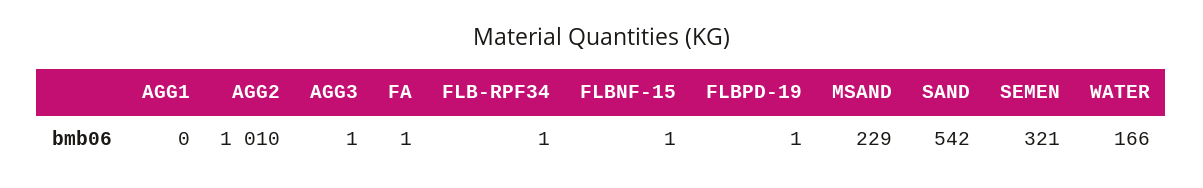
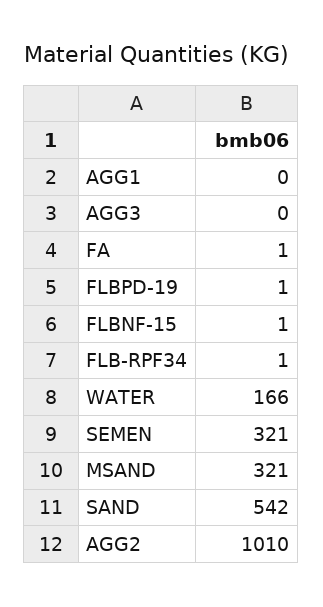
AGG3: 1 -> 0
MSAND: 229 -> 321

